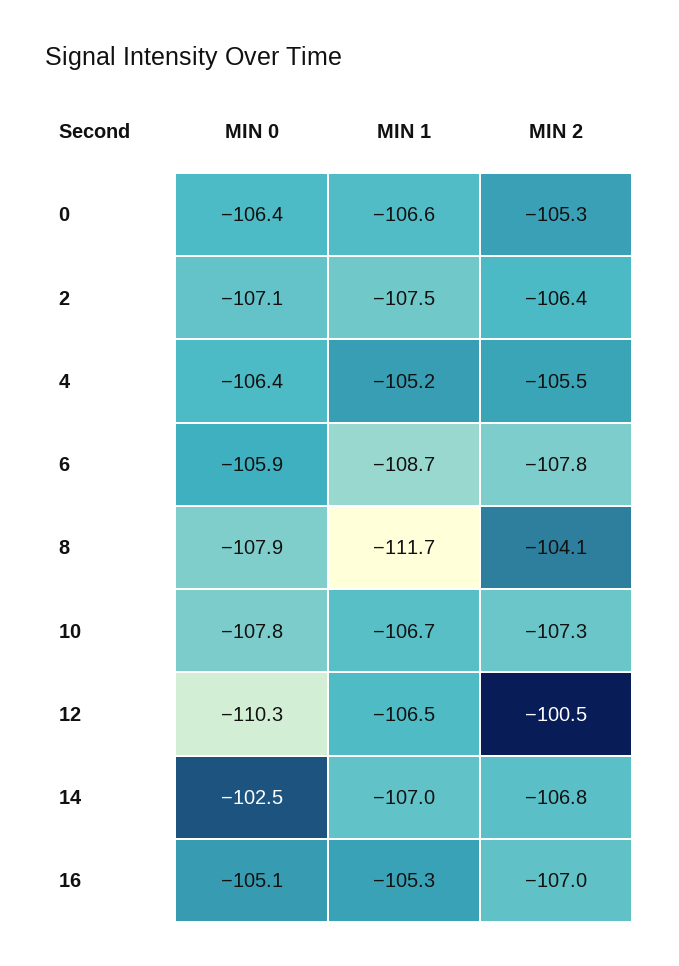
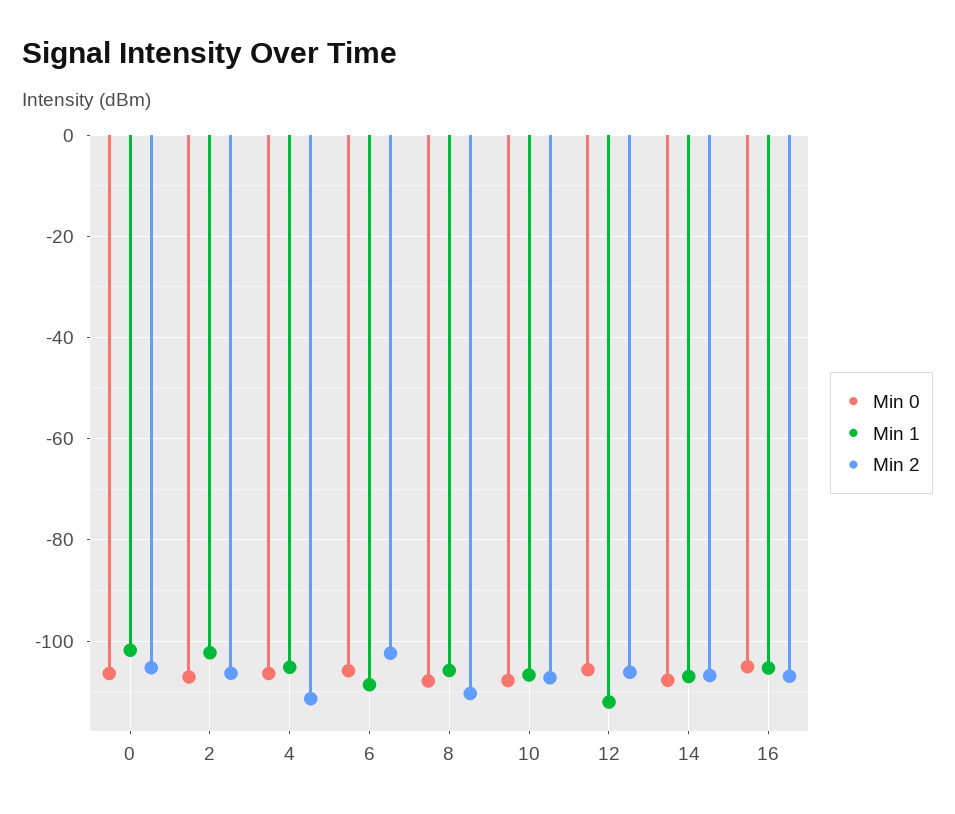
MIN 1, 0: -106.6 -> -102
MIN 1, 2: -107.5 -> -102
MIN 2, 4: -105.5 -> -112
MIN 2, 6: -107.8 -> -102
MIN 1, 8: -111.7 -> -106
MIN 2, 8: -104.1 -> -110
MIN 0, 12: -110.3 -> -106
MIN 1, 12: -106.5 -> -112
MIN 2, 12: -100.5 -> -106
MIN 0, 14: -102.5 -> -108

